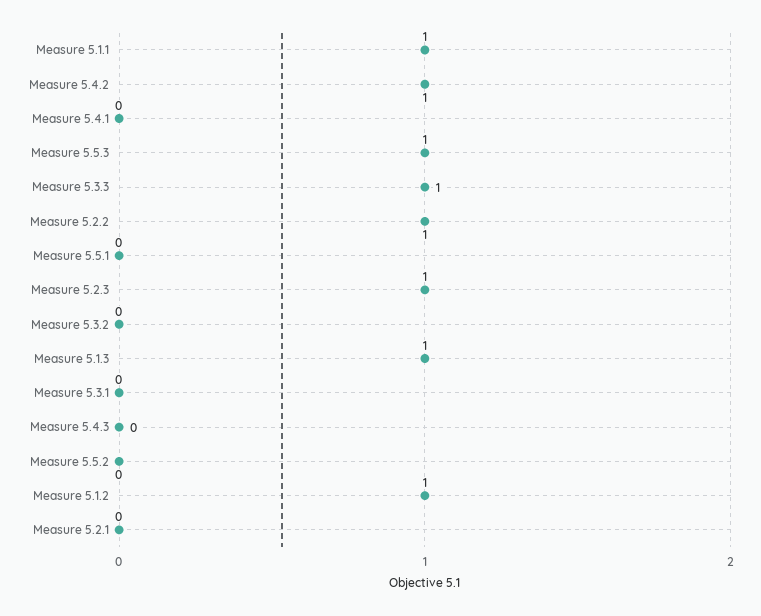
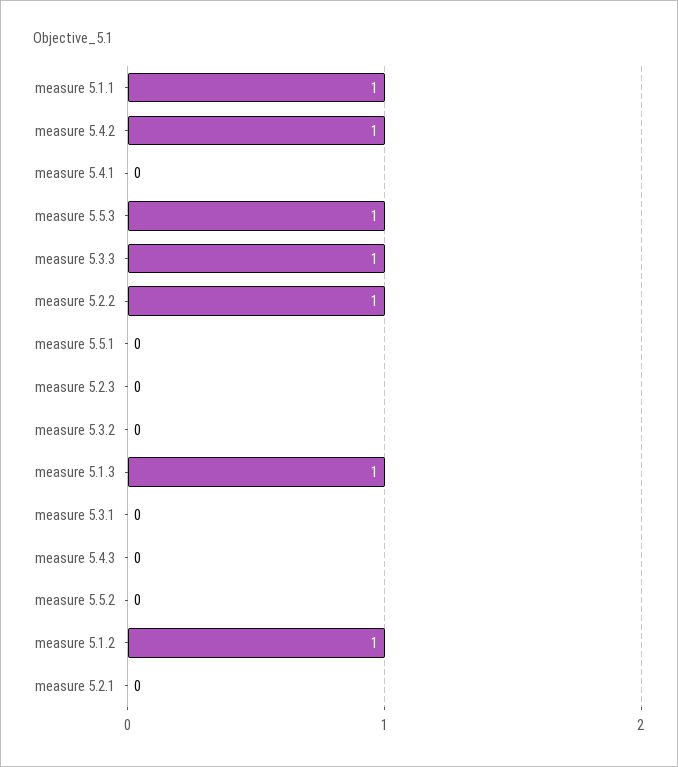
Measure 5.2.3: 1 -> 0

